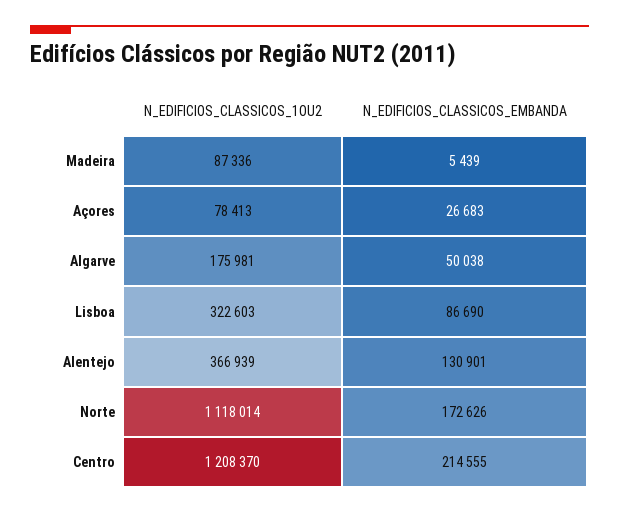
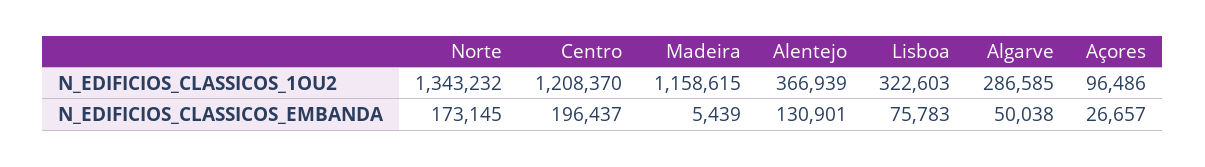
N_EDIFICIOS_CLASSICOS_1OU2, Madeira: 87336 -> 1158615
N_EDIFICIOS_CLASSICOS_1OU2, Açores: 78413 -> 96486
N_EDIFICIOS_CLASSICOS_EMBANDA, Açores: 26683 -> 26657
N_EDIFICIOS_CLASSICOS_1OU2, Algarve: 175981 -> 286585
N_EDIFICIOS_CLASSICOS_EMBANDA, Lisboa: 86690 -> 75783
N_EDIFICIOS_CLASSICOS_1OU2, Norte: 1118014 -> 1343232
N_EDIFICIOS_CLASSICOS_EMBANDA, Norte: 172626 -> 173145
N_EDIFICIOS_CLASSICOS_EMBANDA, Centro: 214555 -> 196437

